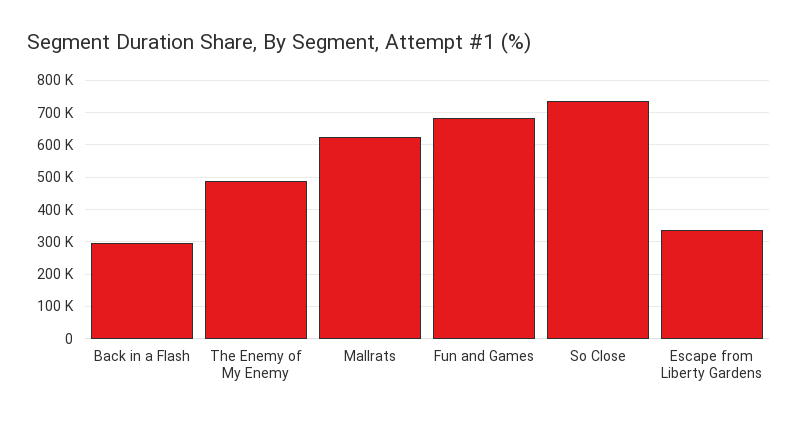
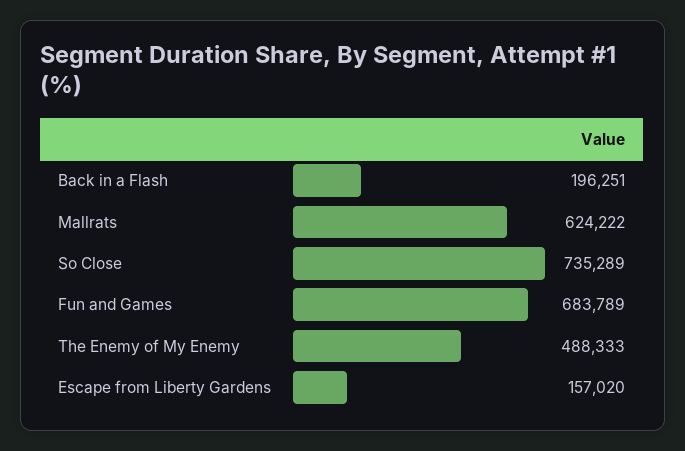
Back in a Flash: 300000 -> 196251
Escape from Liberty Gardens: 340000 -> 157020

